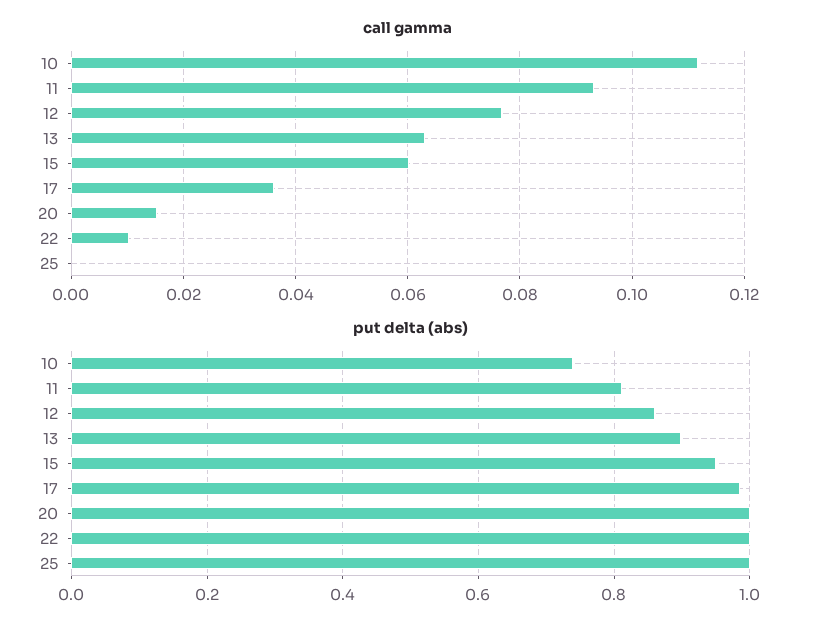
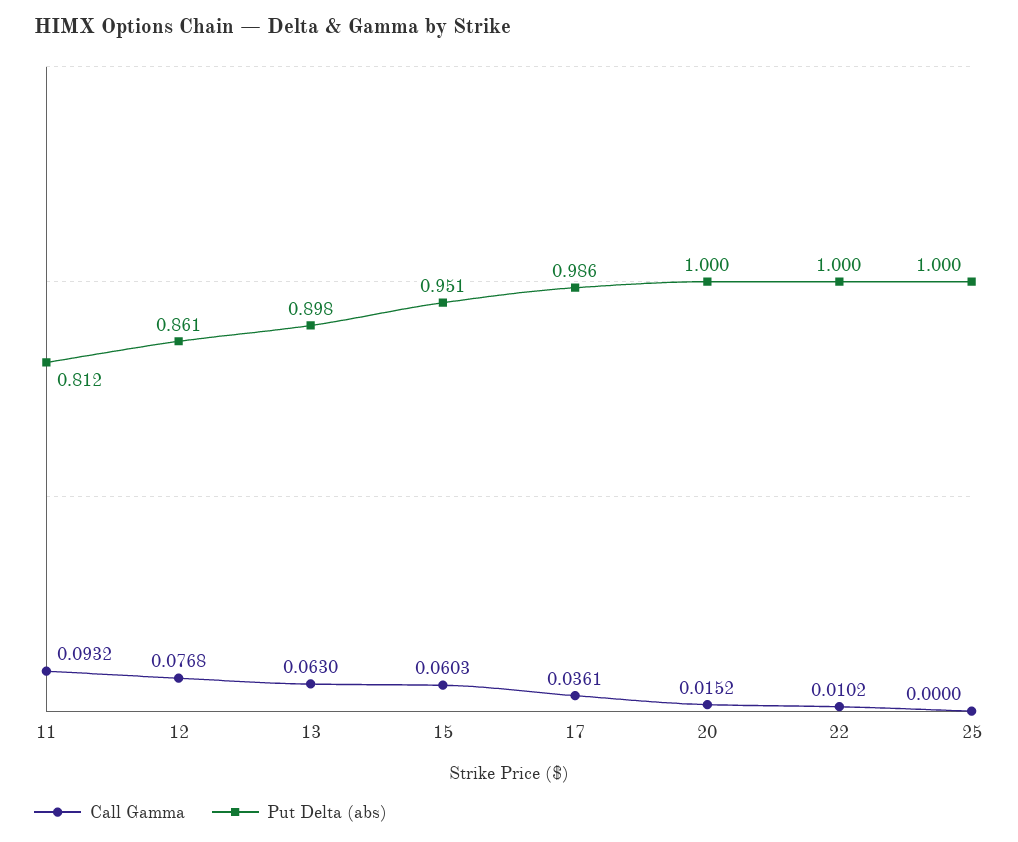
call gamma, 10: 0.112 -> none
put delta (abs), 10: 0.74 -> none

